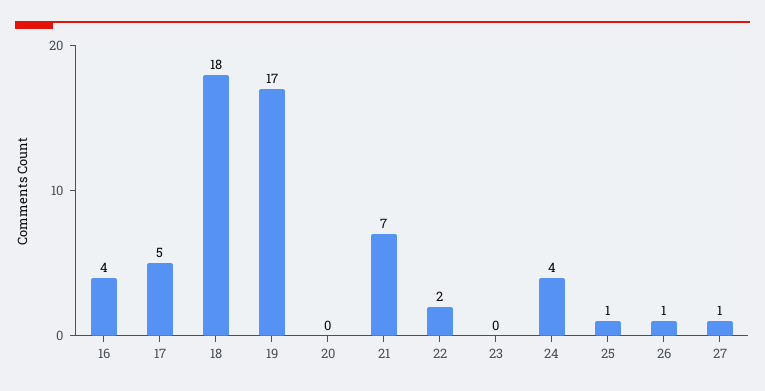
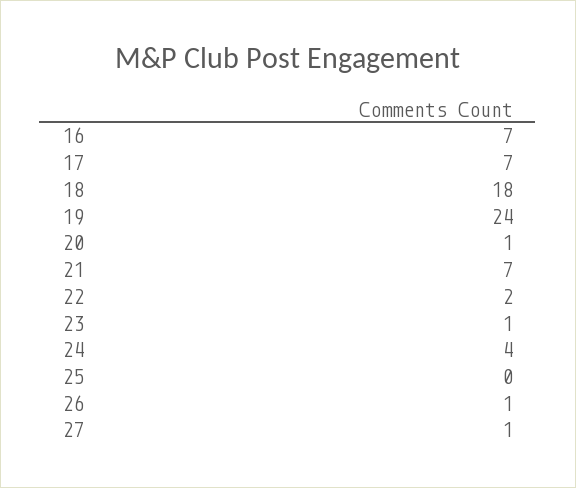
16: 4 -> 7
17: 5 -> 7
19: 17 -> 24
20: 0 -> 1
23: 0 -> 1
25: 1 -> 0

